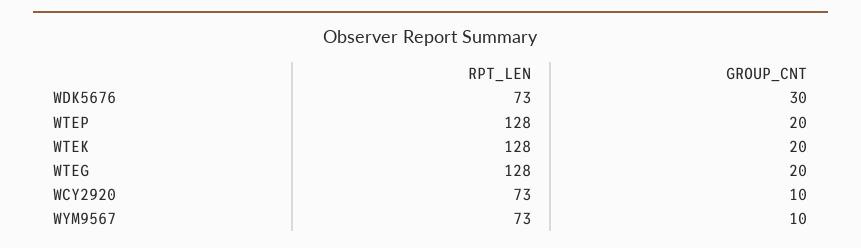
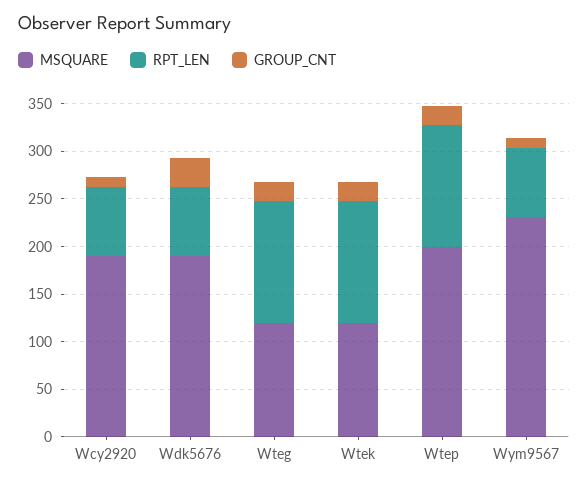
MSQUARE, WCY2920: none -> 190
MSQUARE, WDK5676: none -> 190
MSQUARE, WTEG: none -> 120
MSQUARE, WTEK: none -> 120
MSQUARE, WTEP: none -> 200
MSQUARE, WYM9567: none -> 230

